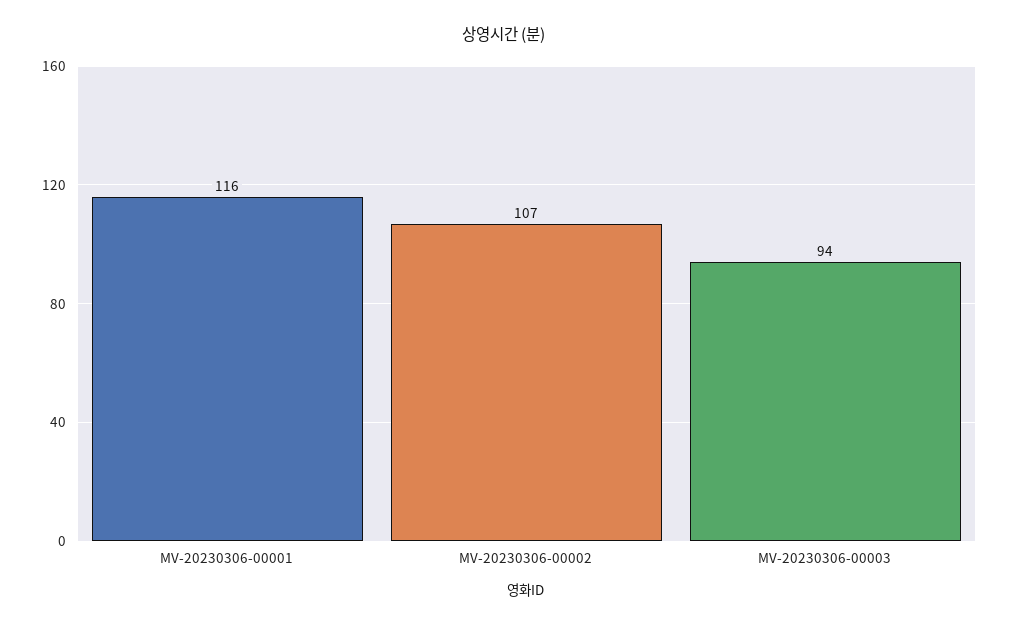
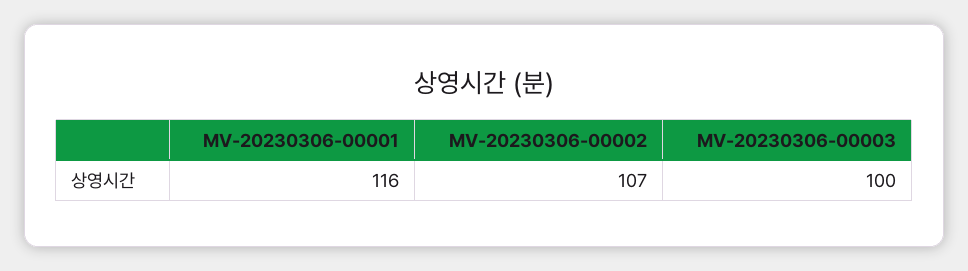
MV-20230306-00003: 94 -> 100

